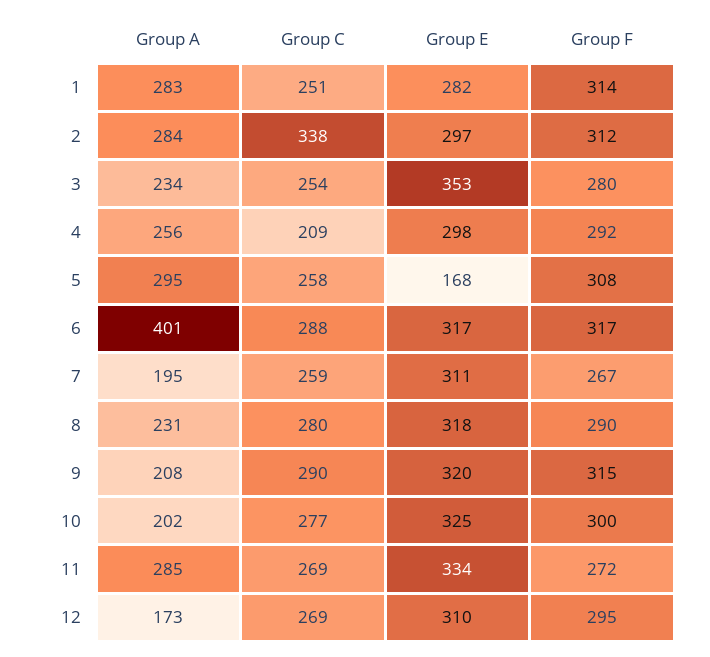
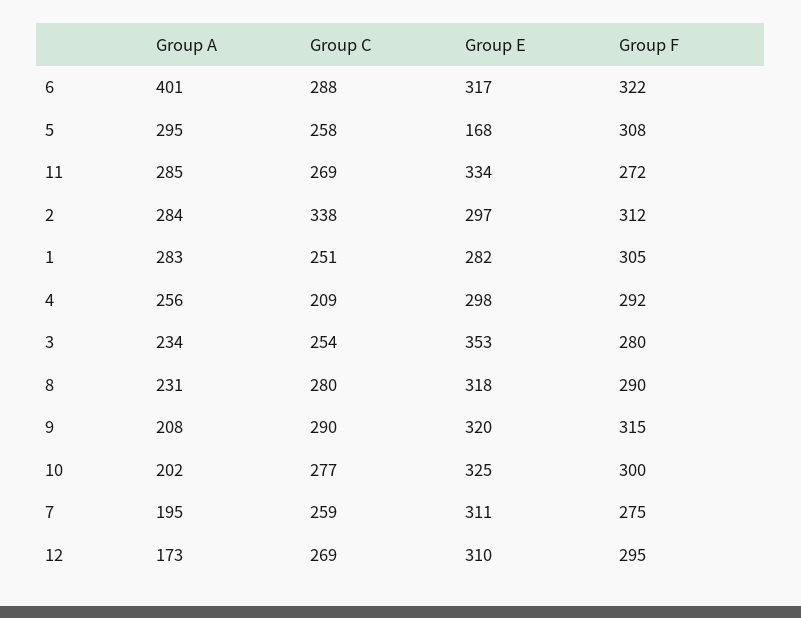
Group F, 1: 314 -> 305
Group F, 6: 317 -> 322
Group F, 7: 267 -> 275

